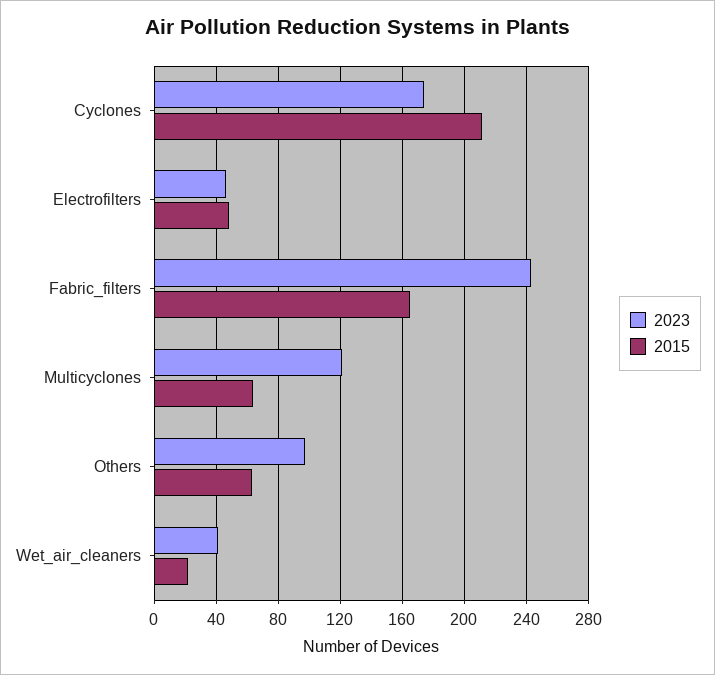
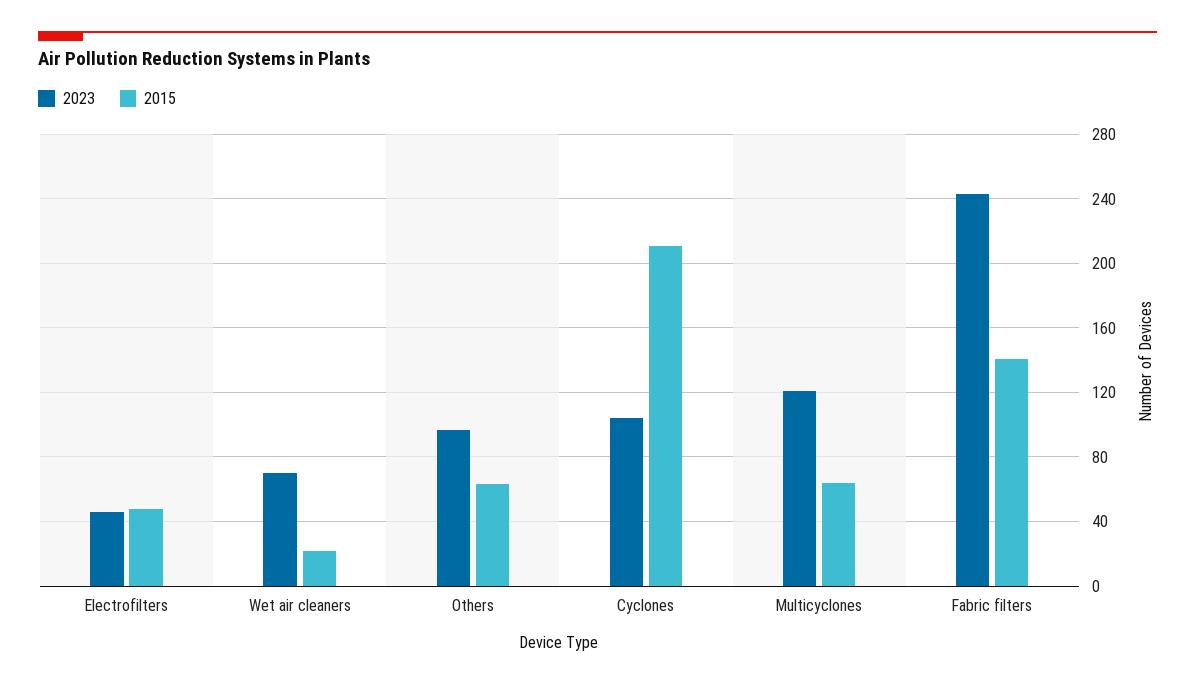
2023, Cyclones: 175 -> 105
2015, Fabric_filters: 165 -> 140
2023, Wet_air_cleaners: 40 -> 70

